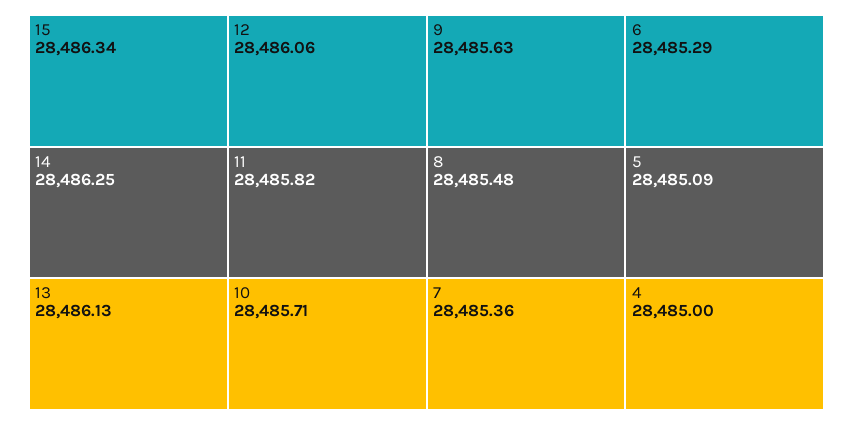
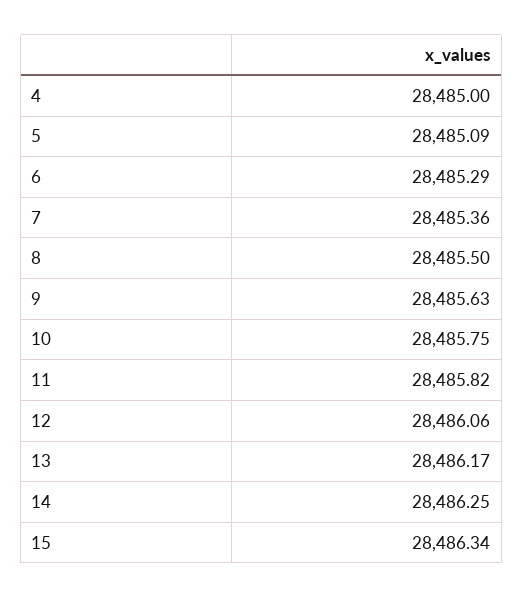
13: 28486.13 -> 28486.17
10: 28485.71 -> 28485.75
8: 28485.48 -> 28485.5

